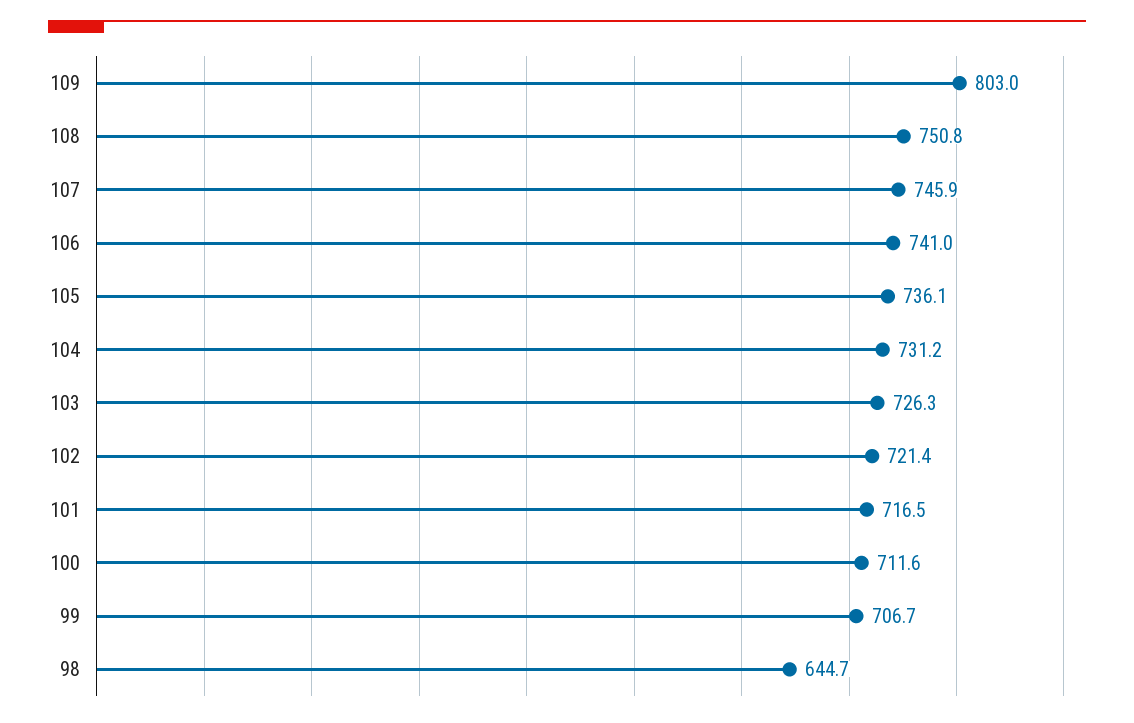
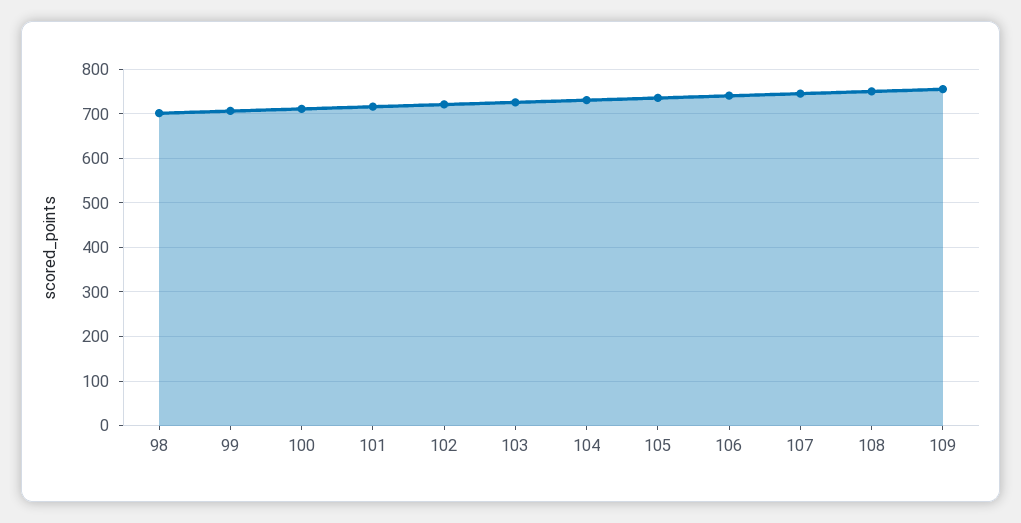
109: 803 -> 760
98: 644.7 -> 700

